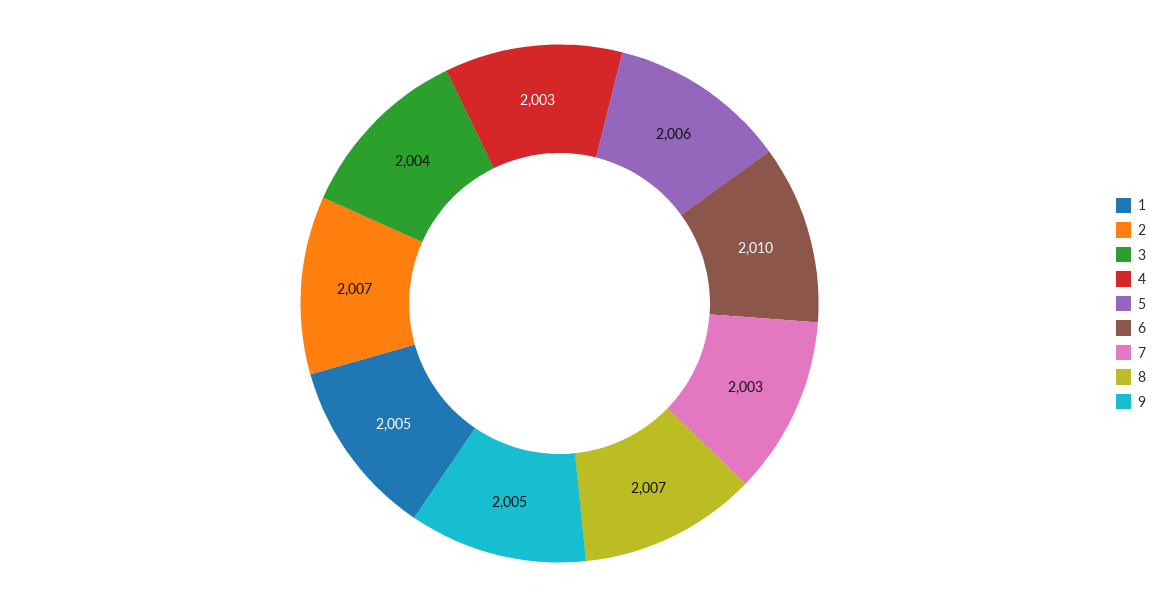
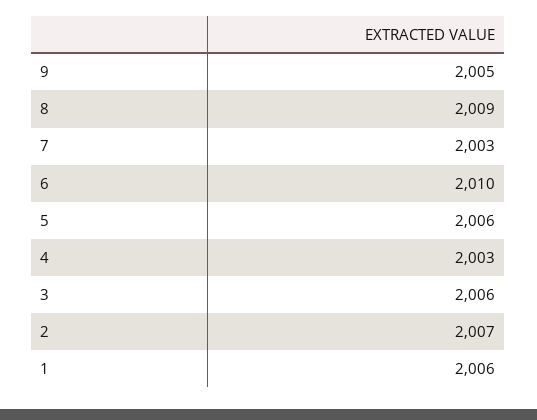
1: 2005 -> 2006
3: 2004 -> 2006
8: 2007 -> 2009

